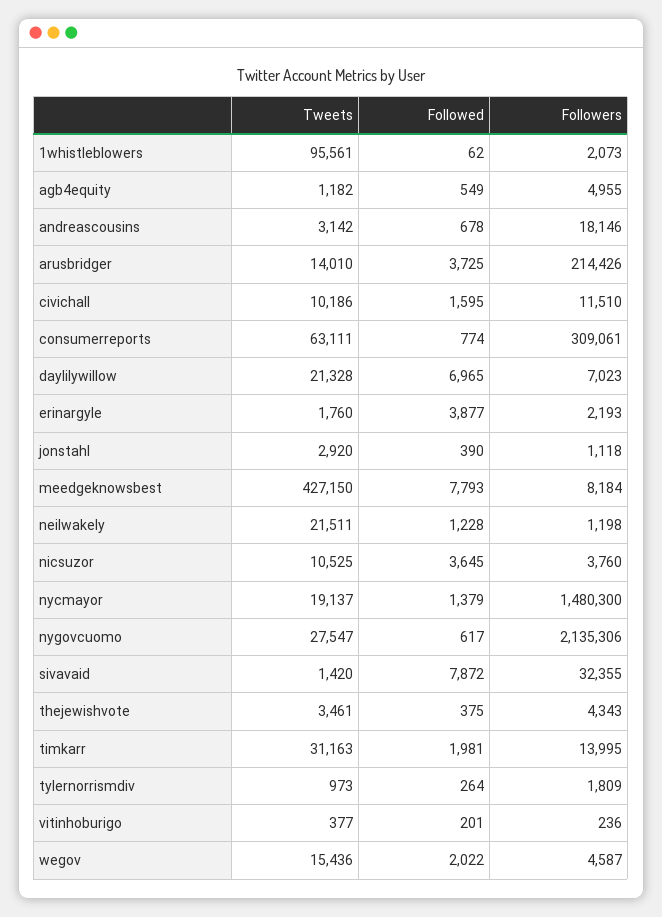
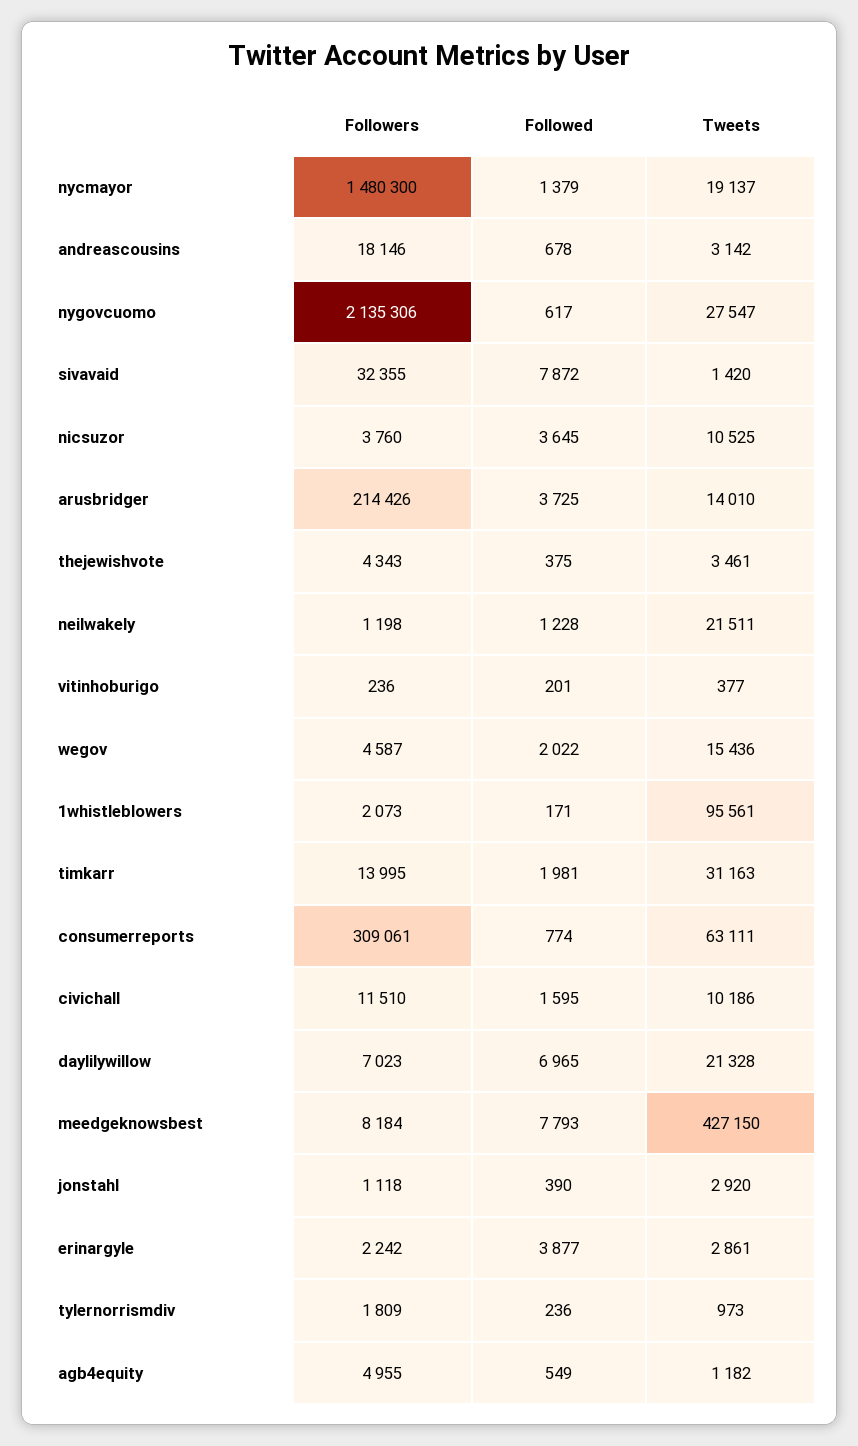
Followed, 1whistleblowers: 62 -> 171
Tweets, erinargyle: 1760 -> 2861
Followers, erinargyle: 2193 -> 2242
Followed, tylernorrismdiv: 264 -> 236

